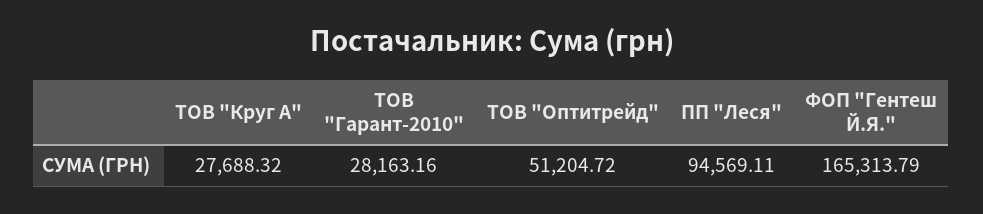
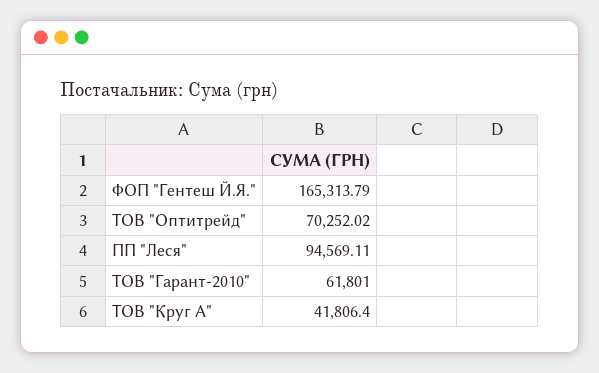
ТОВ "Круг А": 27688.32 -> 41806.4
ТОВ "Гарант-2010": 28163.16 -> 61801
ТОВ "Оптитрейд": 51204.72 -> 70252.02

